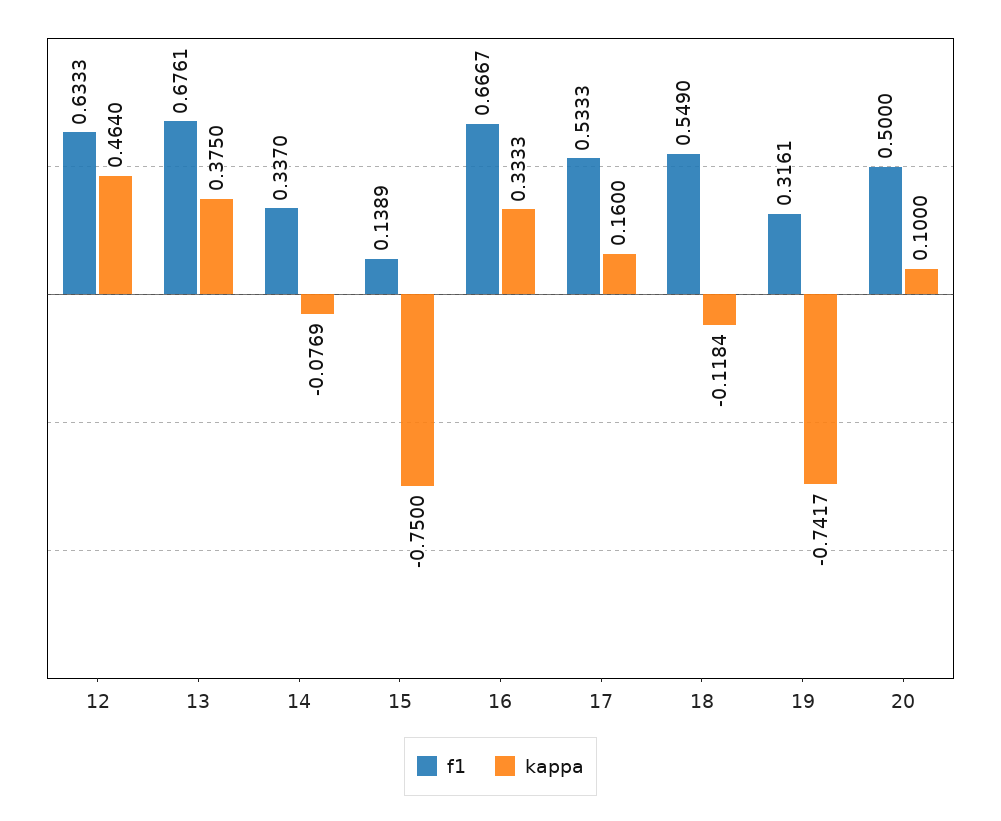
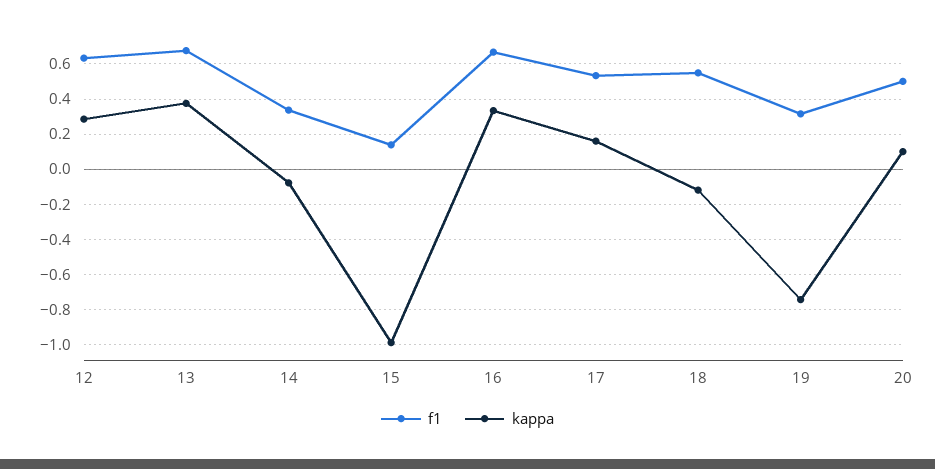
kappa, 12: 0.464 -> 0.3
kappa, 15: -0.75 -> -1

